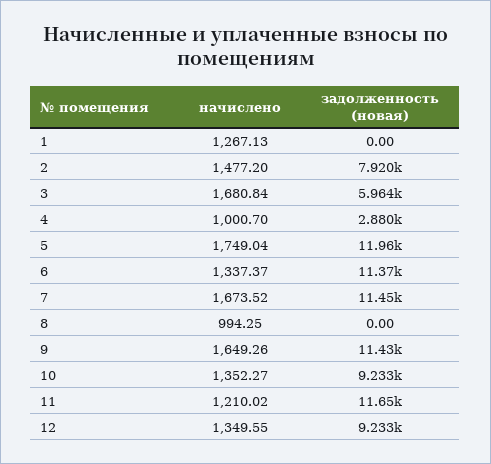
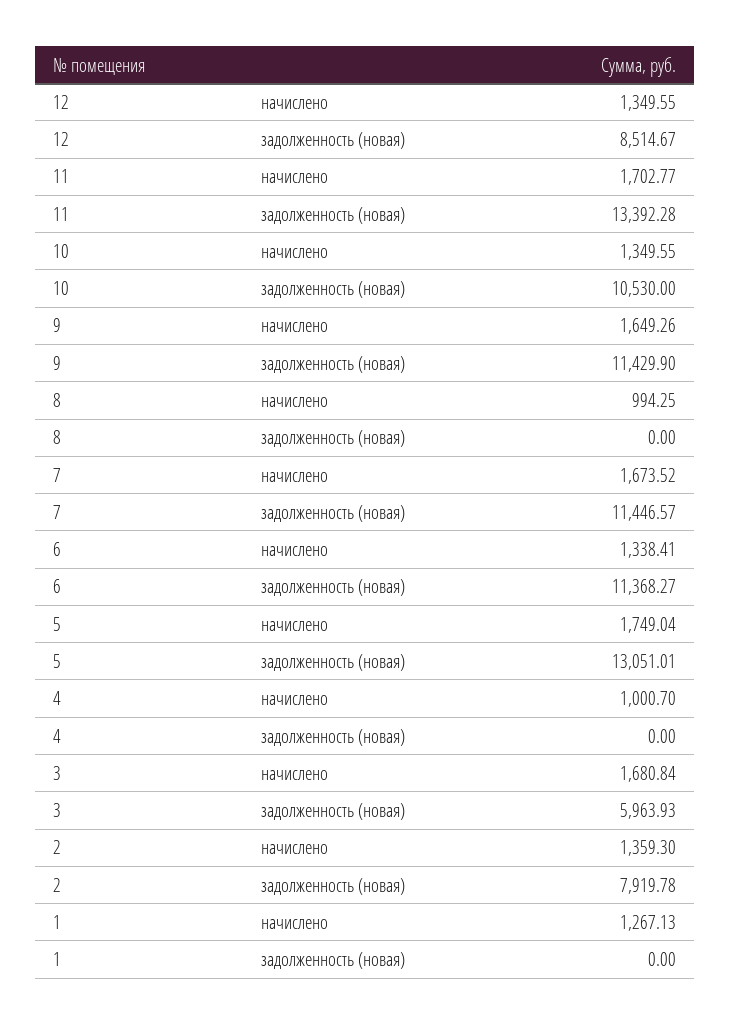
начислено, 2: 1477.2 -> 1359.3
задолженность (новая), 4: 2880 -> 0
задолженность (новая), 5: 11960 -> 13051.01
начислено, 6: 1337.37 -> 1338.41
начислено, 10: 1352.27 -> 1349.55
задолженность (новая), 10: 9233 -> 10530
начислено, 11: 1210.02 -> 1702.77
задолженность (новая), 11: 11650 -> 13392.28
задолженность (новая), 12: 9233 -> 8514.67

